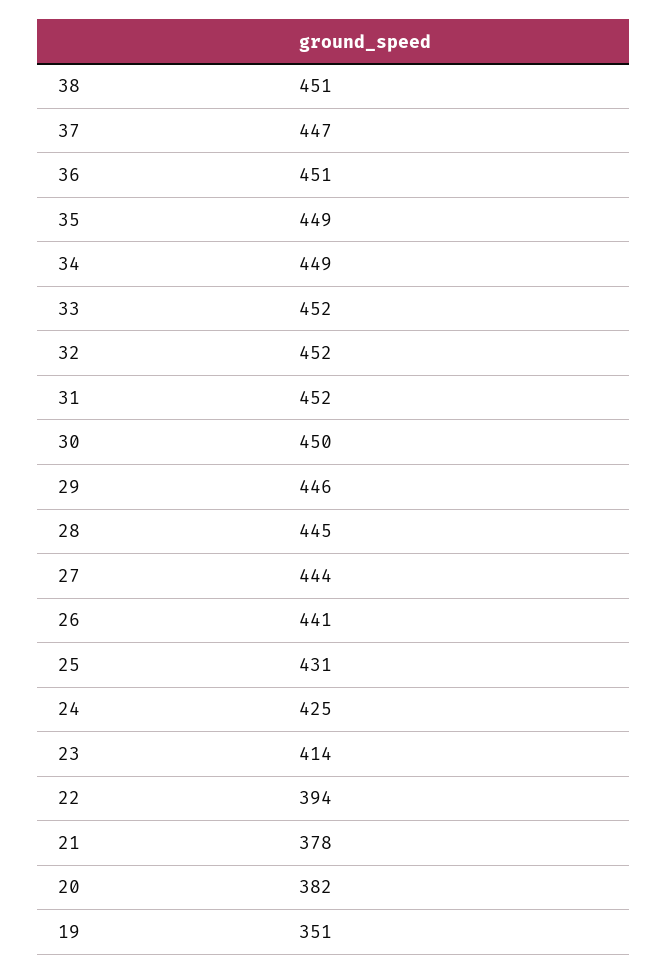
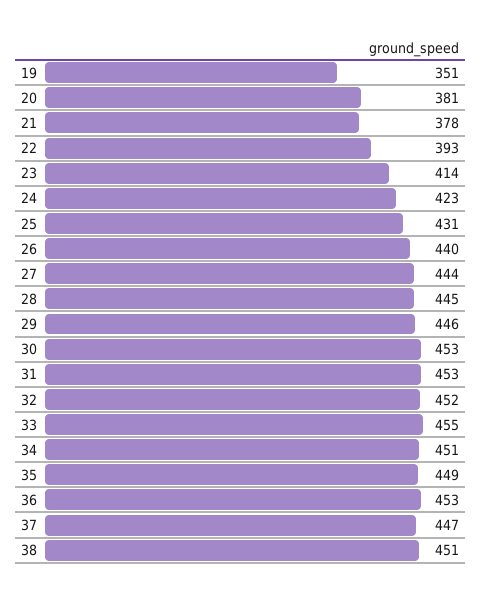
36: 451 -> 453
34: 449 -> 451
33: 452 -> 455
31: 452 -> 453
30: 450 -> 453
26: 441 -> 440
24: 425 -> 423
22: 394 -> 393
20: 382 -> 381

